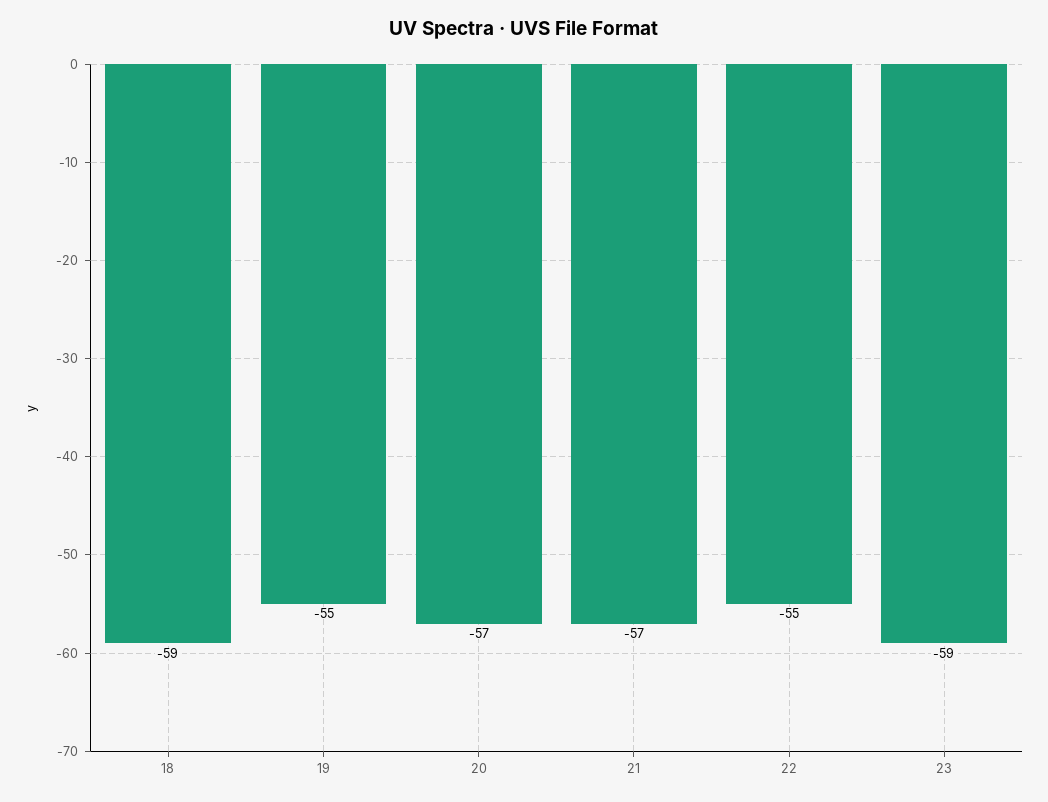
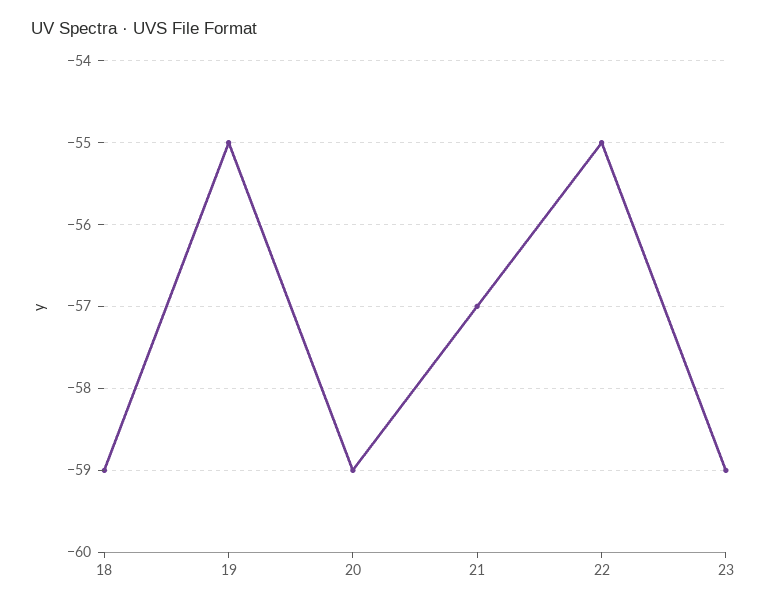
20: -57 -> -59

